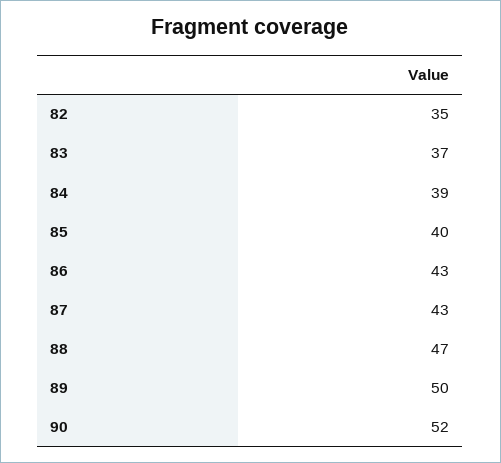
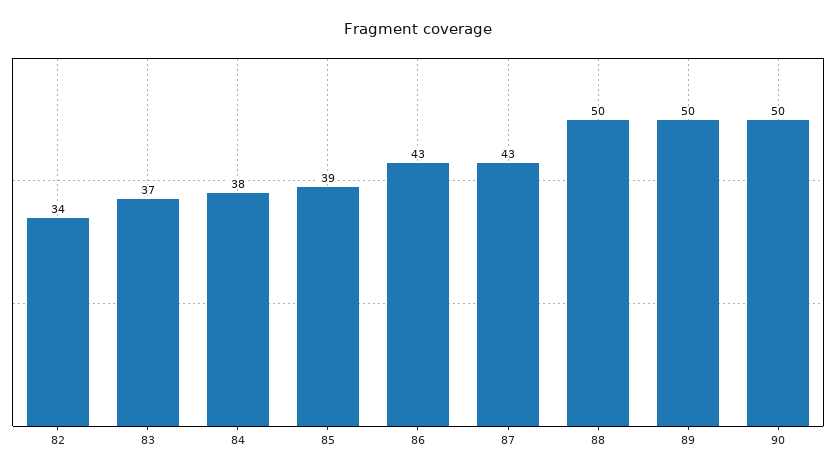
82: 35 -> 34
84: 39 -> 38
85: 40 -> 39
88: 47 -> 50
90: 52 -> 50

